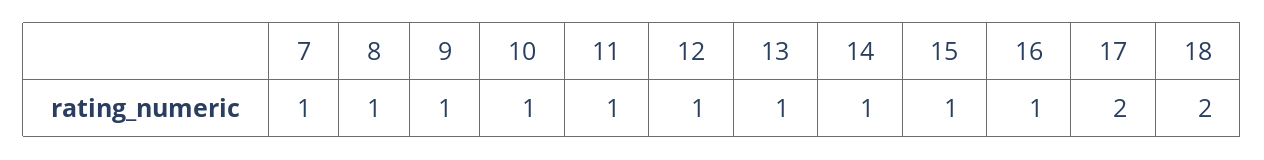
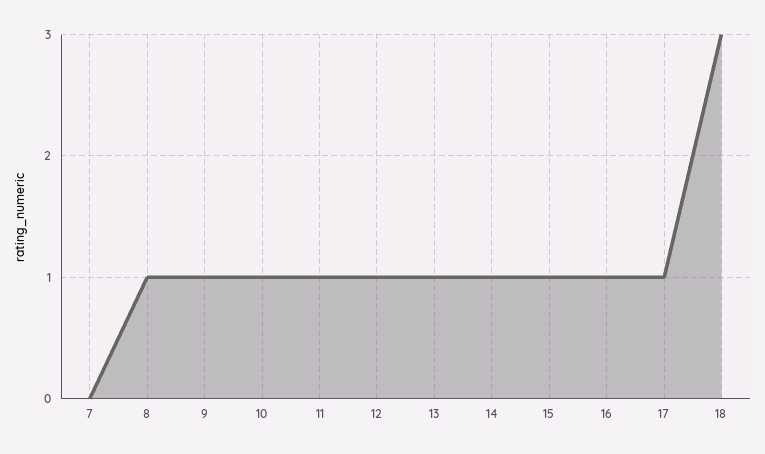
7: 1 -> 0
17: 2 -> 1
18: 2 -> 3

